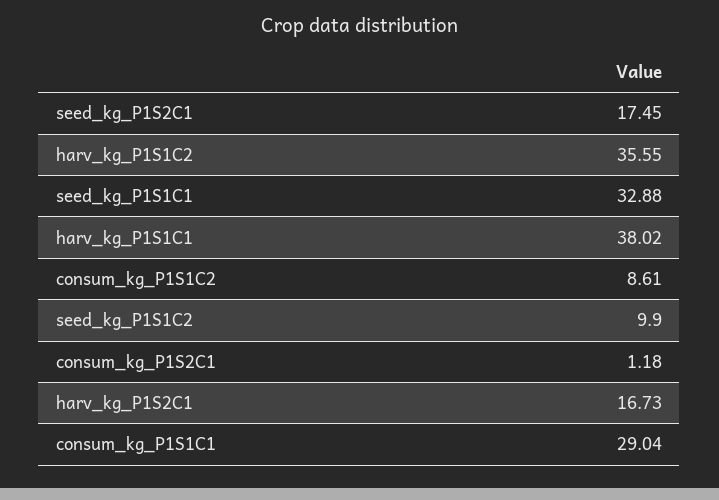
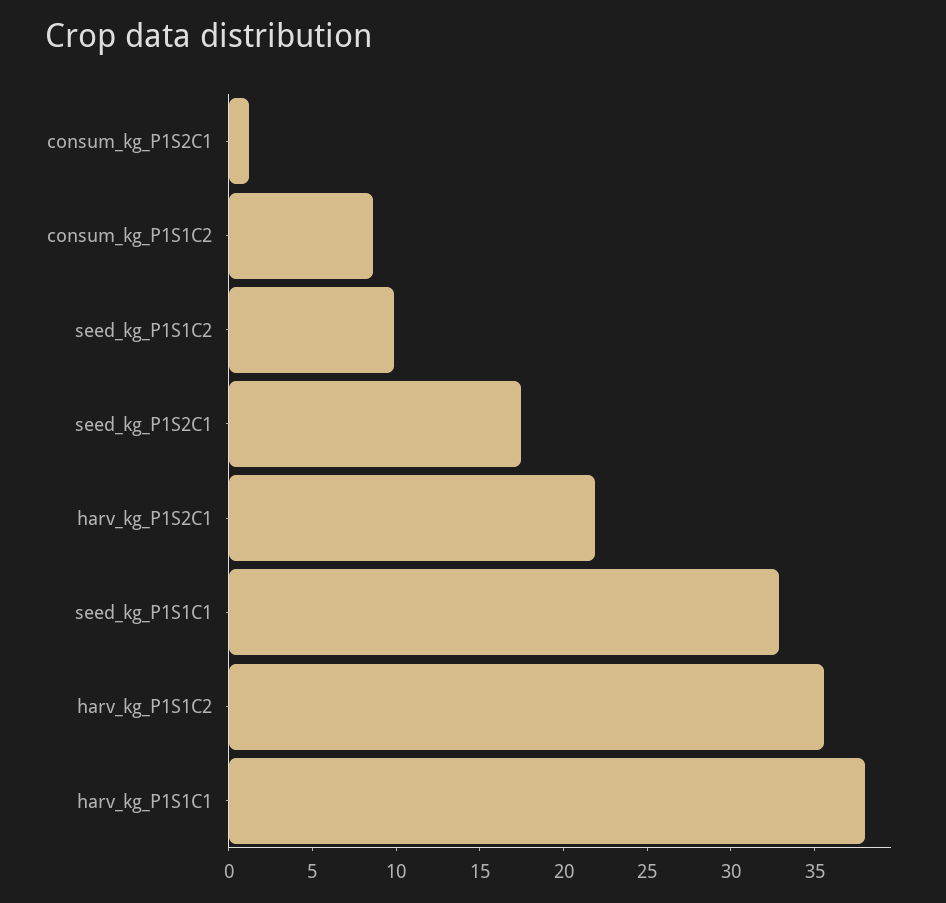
harv_kg_P1S2C1: 16.73 -> 22
consum_kg_P1S1C1: 29.04 -> none

